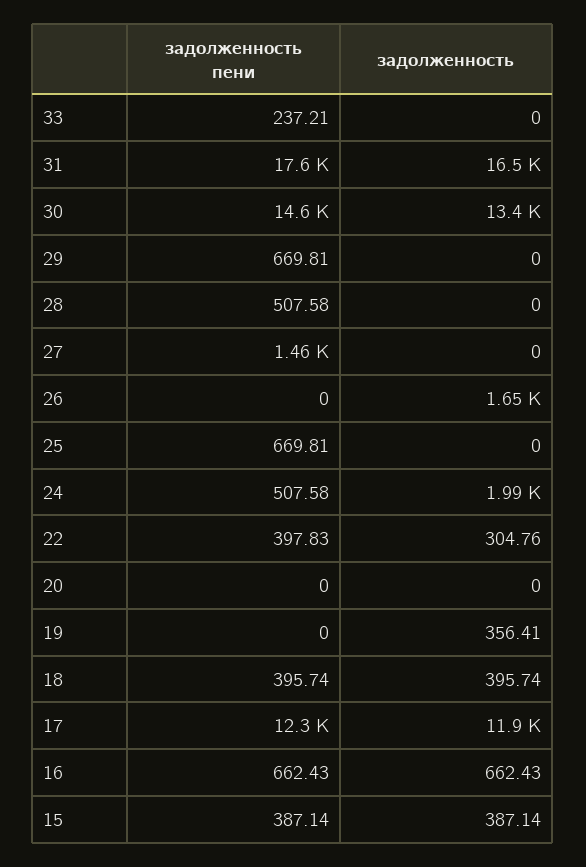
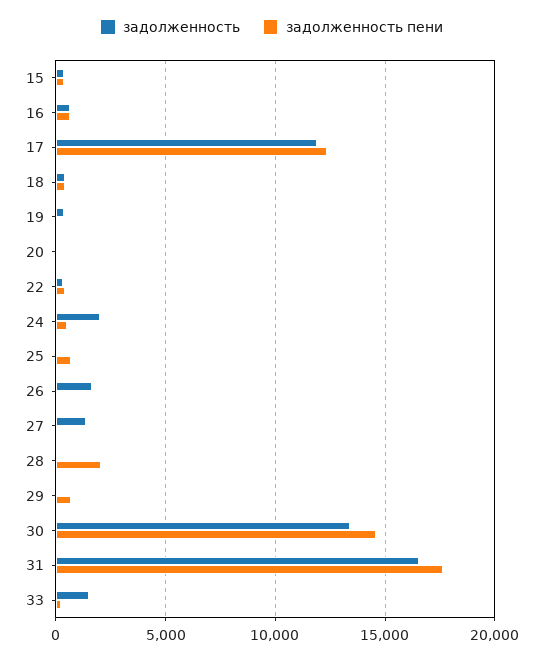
задолженность, 33: 0 -> 1500
задолженность пени, 28: 507.58 -> 2000
задолженность пени, 27: 1460 -> 0
задолженность, 27: 0 -> 1500

